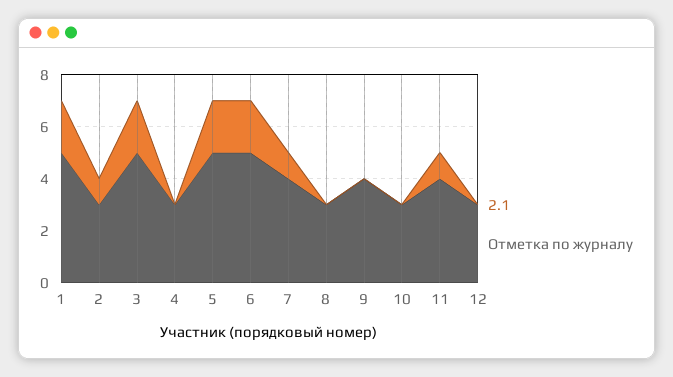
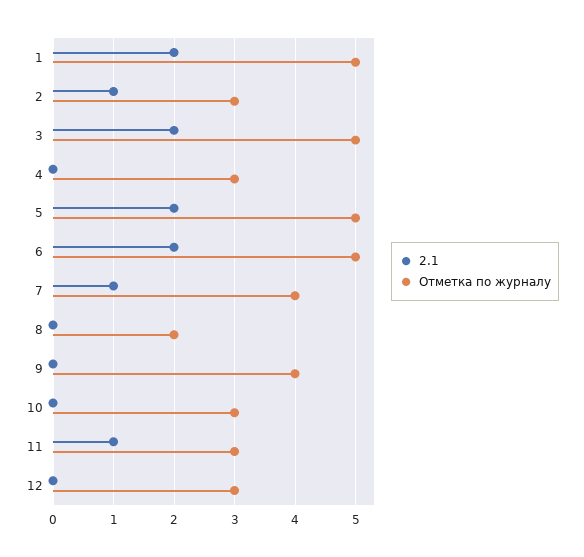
Отметка по журналу, 8: 3 -> 2
Отметка по журналу, 11: 4 -> 3

